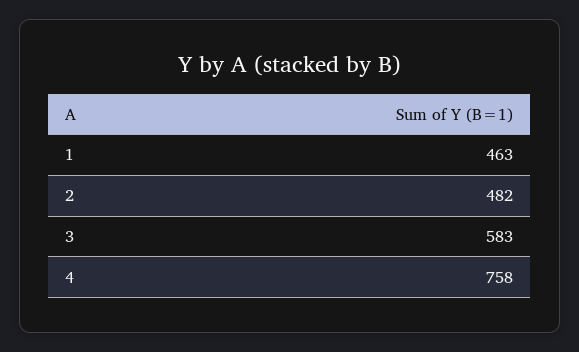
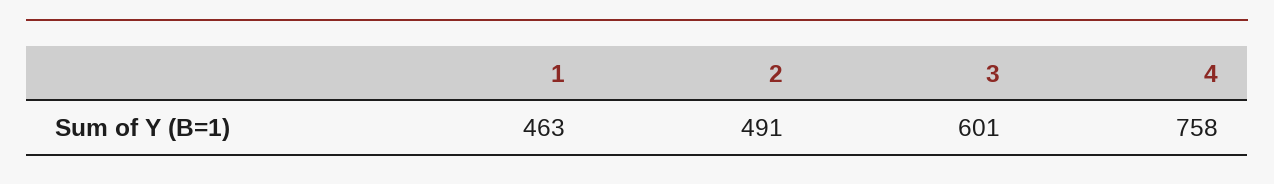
2: 482 -> 491
3: 583 -> 601

